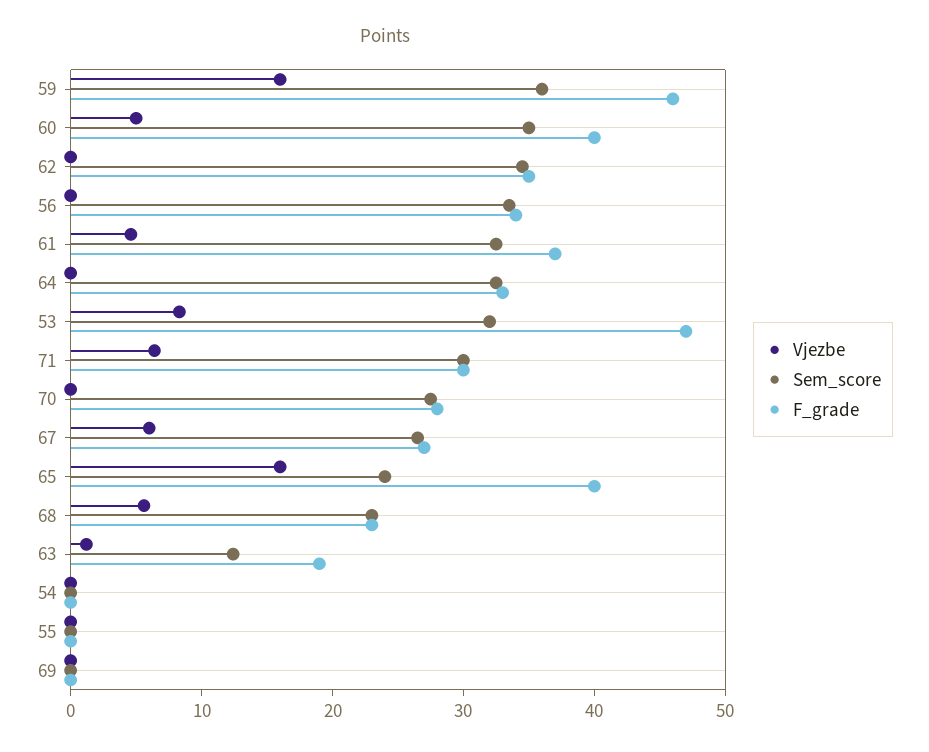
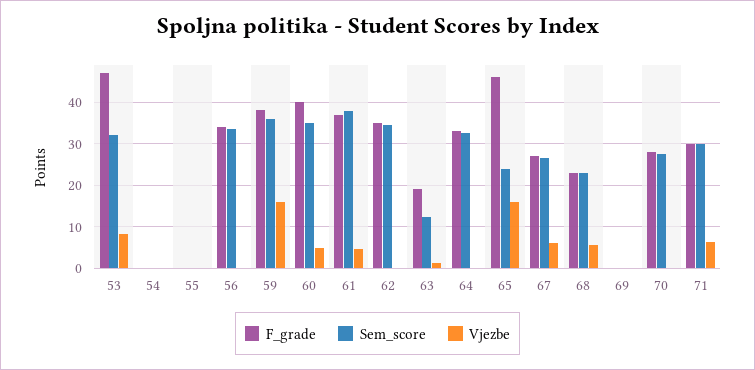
F_grade, 59: 46 -> 38
Sem_score, 61: 32 -> 38
F_grade, 65: 40 -> 46

